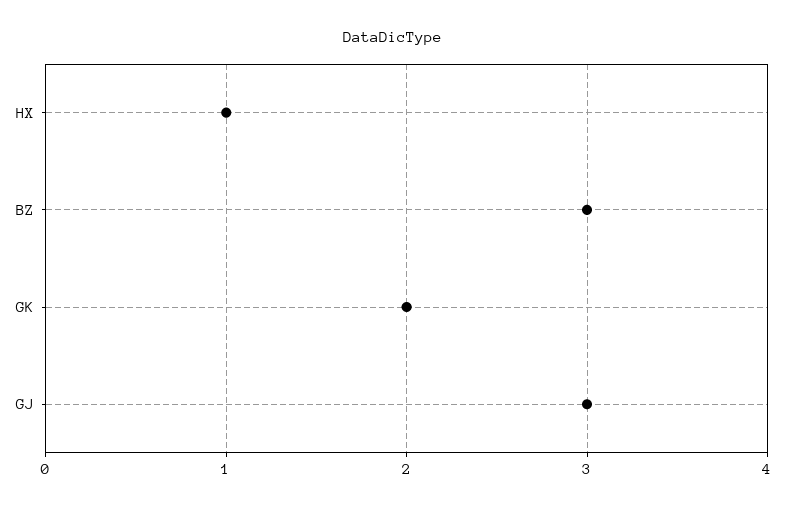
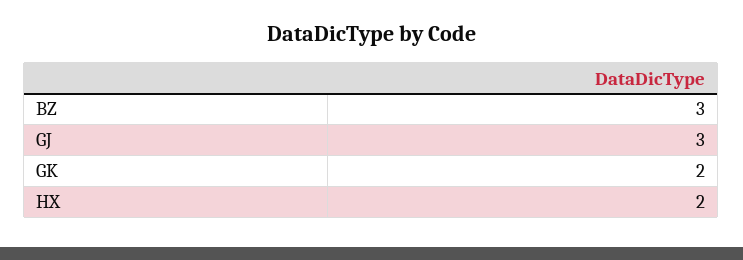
HX: 1 -> 2

